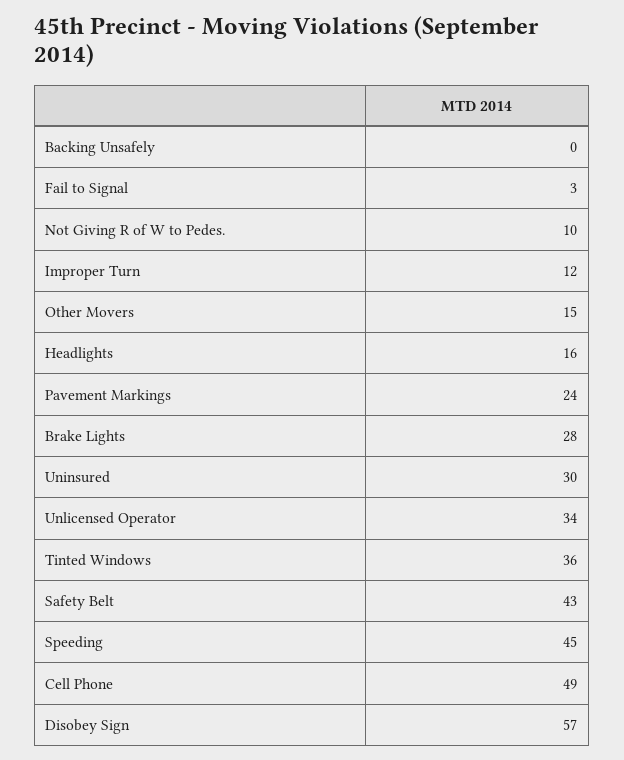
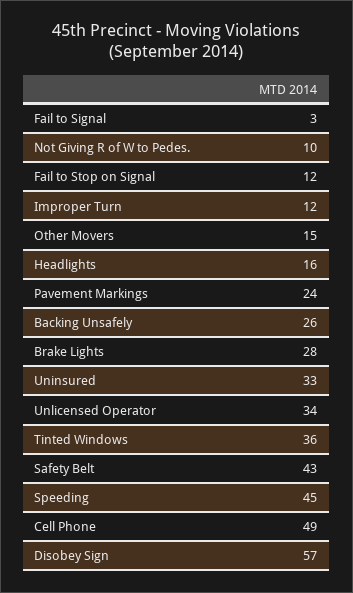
Backing Unsafely: 0 -> 26
Uninsured: 30 -> 33
Fail to Stop on Signal: none -> 12

